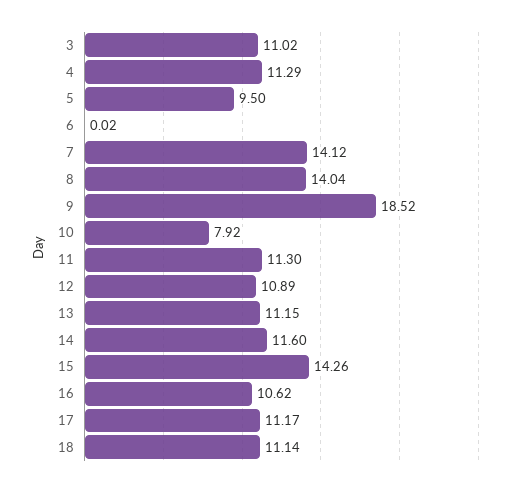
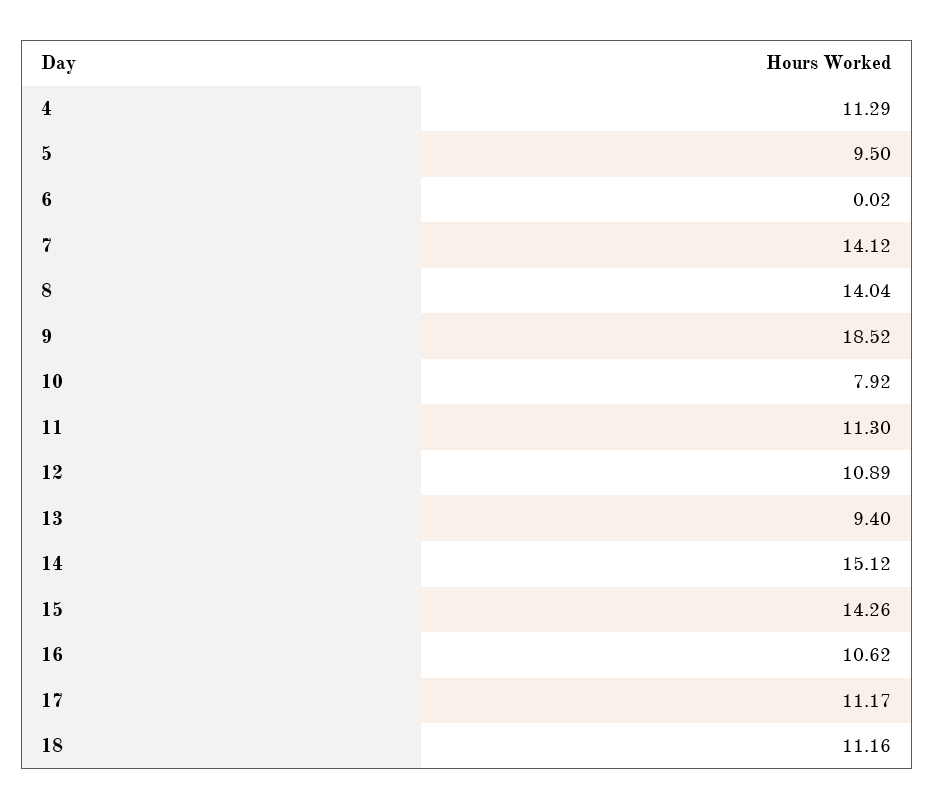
3: 11.02 -> none
13: 11.15 -> 9.4
14: 11.6 -> 15.12
18: 11.14 -> 11.16

